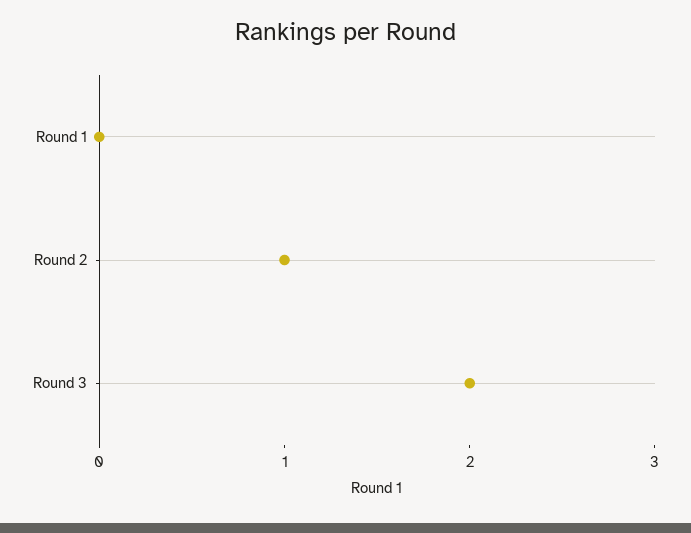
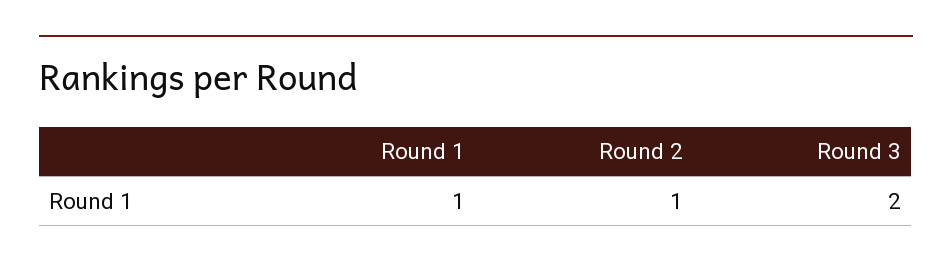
Round 1: 0 -> 1

